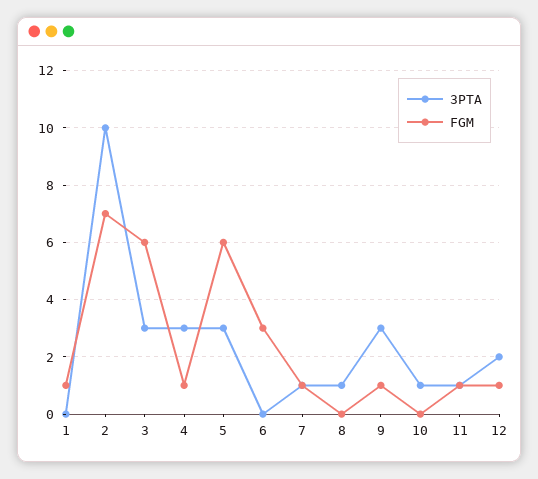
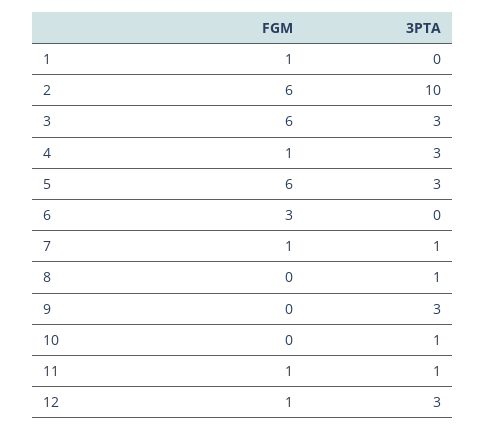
FGM, 2: 7 -> 6
FGM, 9: 1 -> 0
3PTA, 12: 2 -> 3

